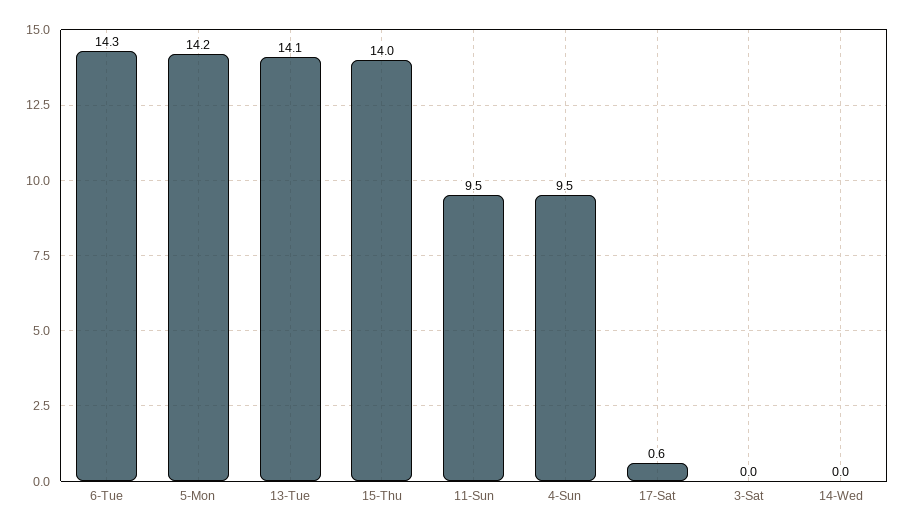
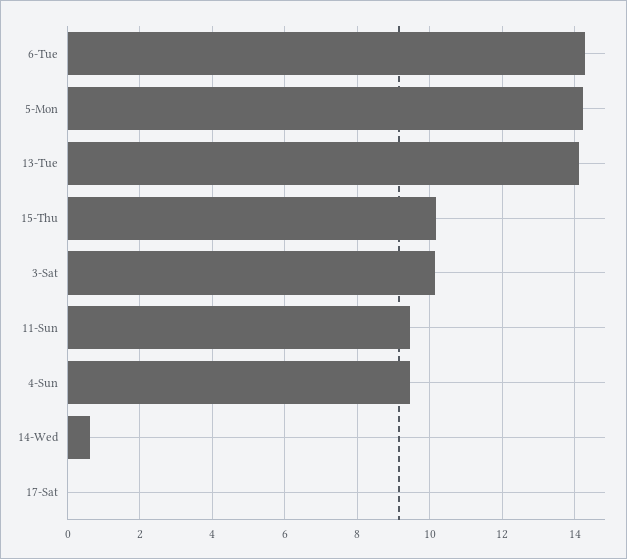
15-Thu: 14 -> 10.2
17-Sat: 0.6 -> 0
3-Sat: 0 -> 10.2
14-Wed: 0 -> 0.6

